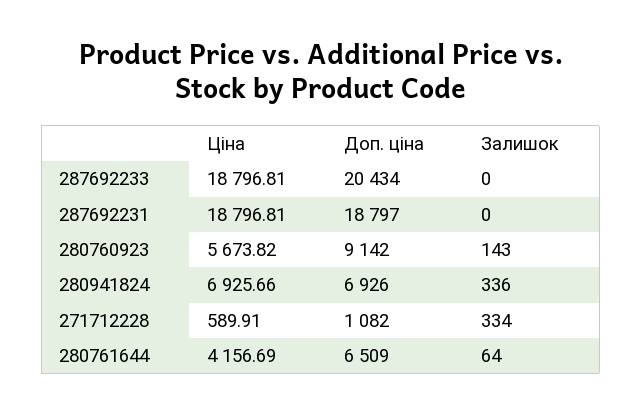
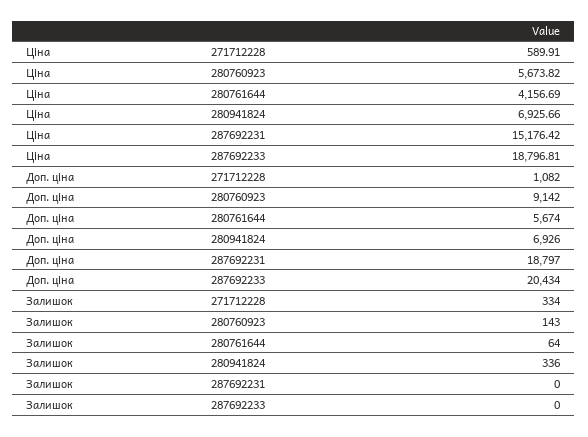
Ціна, 287692231: 18796.81 -> 15176.42
Доп. ціна, 280761644: 6509 -> 5674

